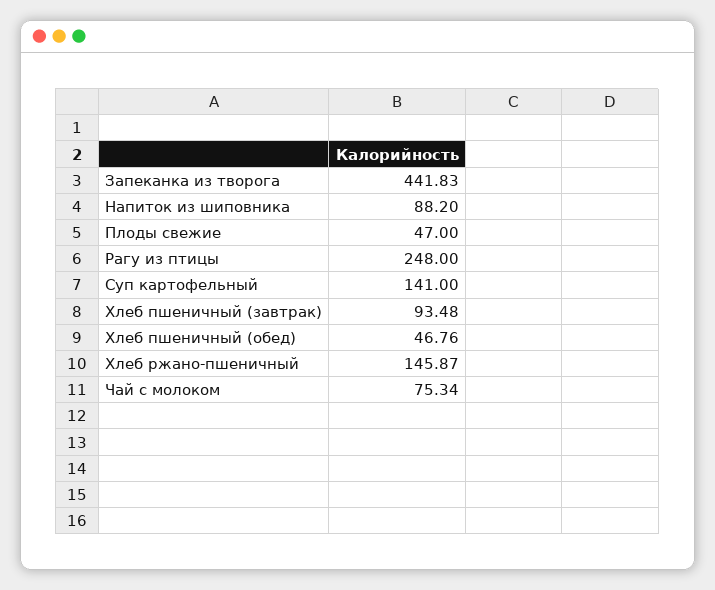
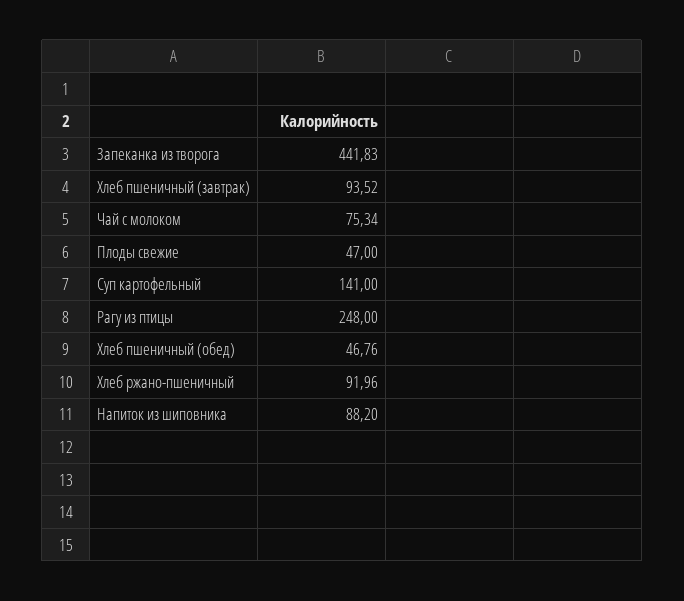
Хлеб пшеничный (завтрак): 93.48 -> 93.52
Хлеб ржано-пшеничный: 145.87 -> 91.96

